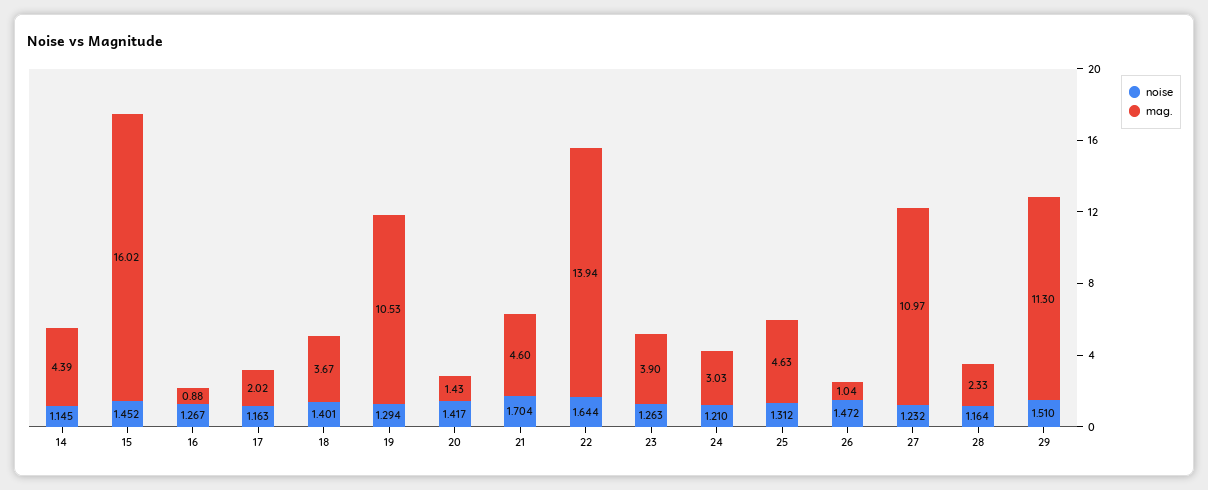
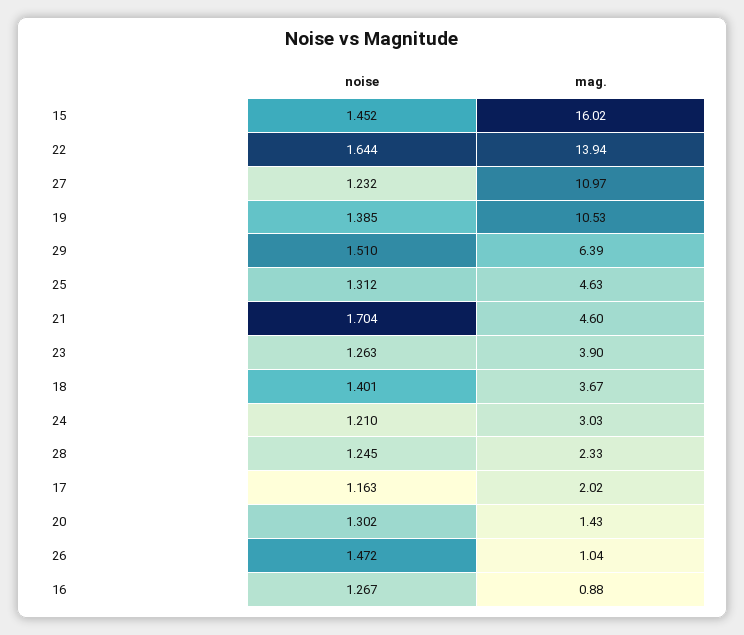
noise, 14: 1.145 -> none
mag., 14: 4.39 -> none
noise, 19: 1.294 -> 1.385
noise, 20: 1.417 -> 1.302
noise, 28: 1.164 -> 1.245
mag., 29: 11.3 -> 6.39

